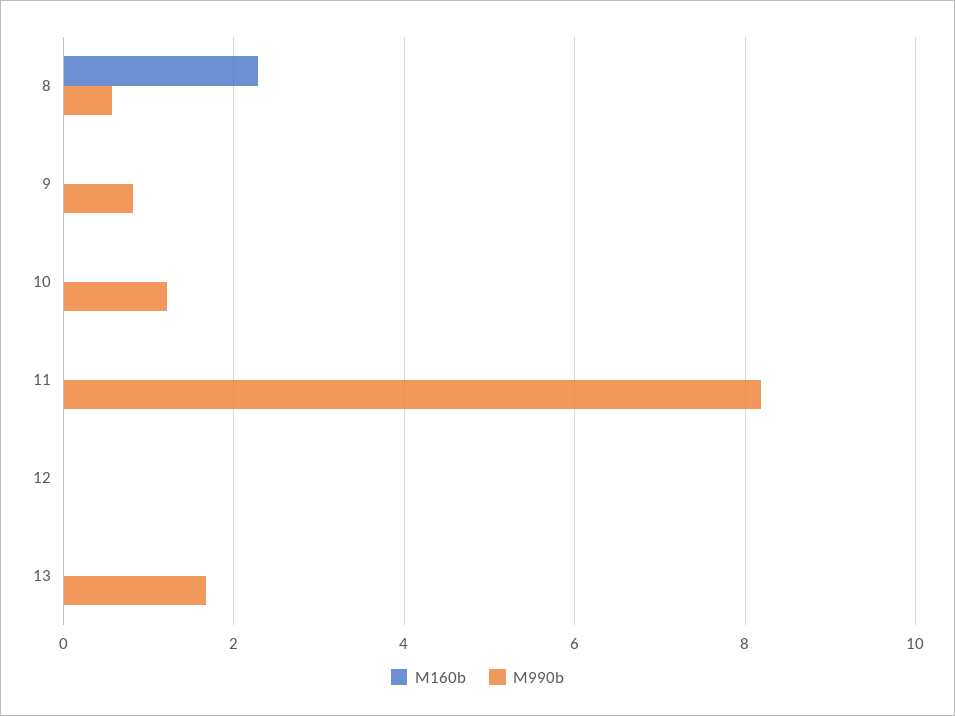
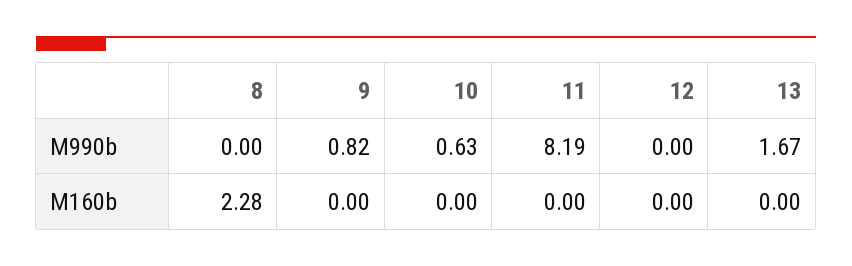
M990b, 8: 0.6 -> 0
M990b, 10: 1.2 -> 0.63

